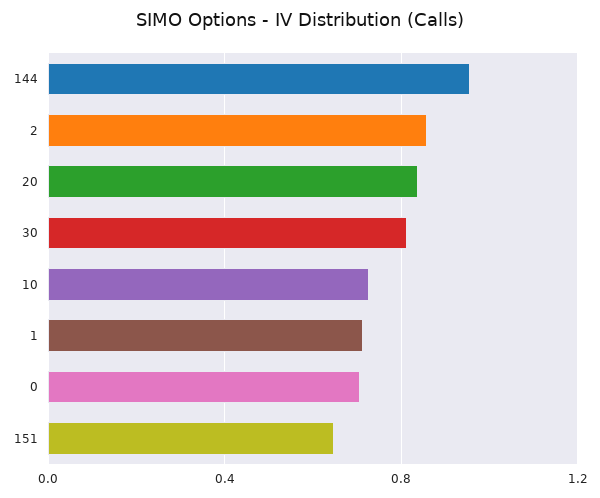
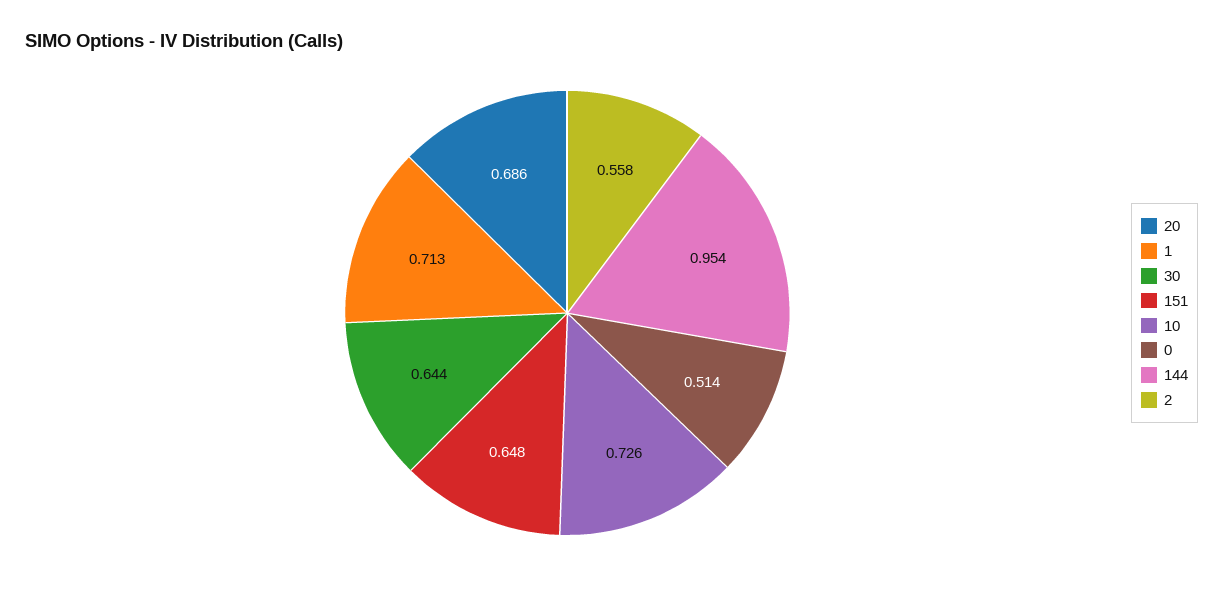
2: 0.85 -> 0.558
20: 0.85 -> 0.686
30: 0.8 -> 0.644
0: 0.7 -> 0.514

